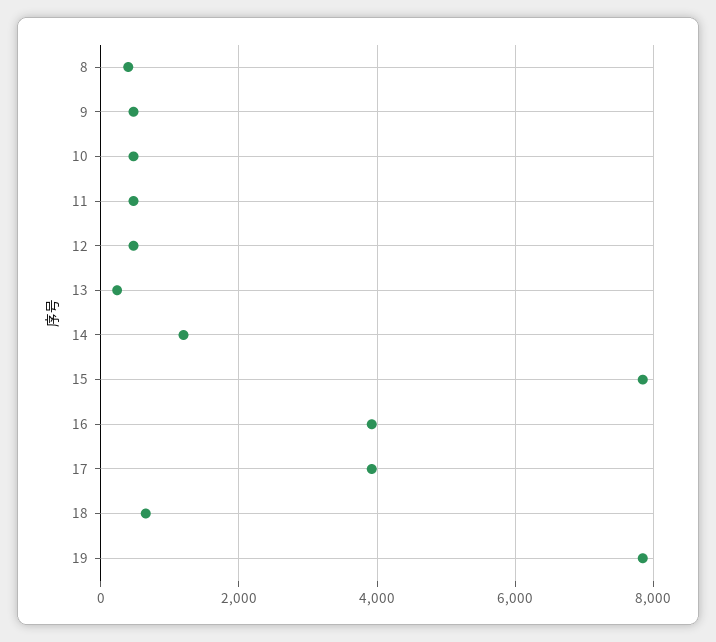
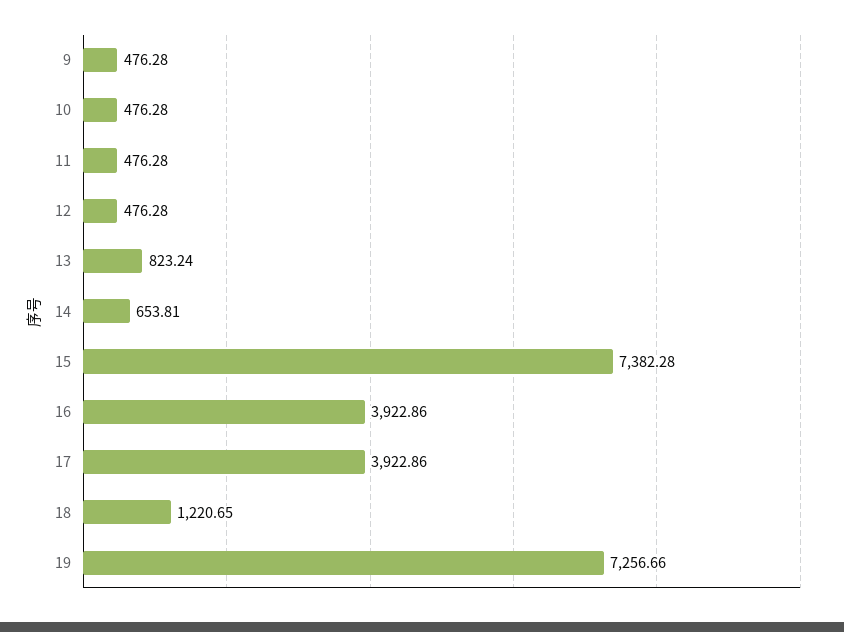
8: 400 -> none
13: 200 -> 823.24
14: 1200 -> 653.81
15: 7800 -> 7382.28
18: 600 -> 1220.65
19: 7800 -> 7256.66

